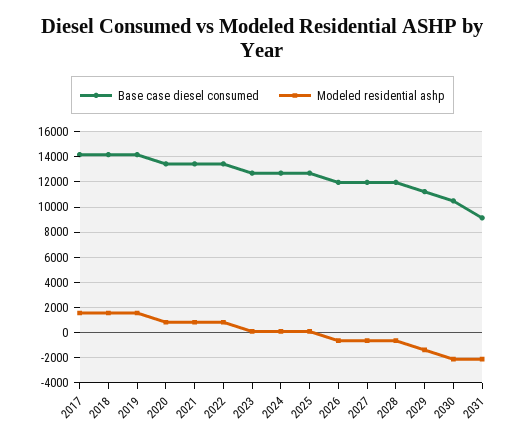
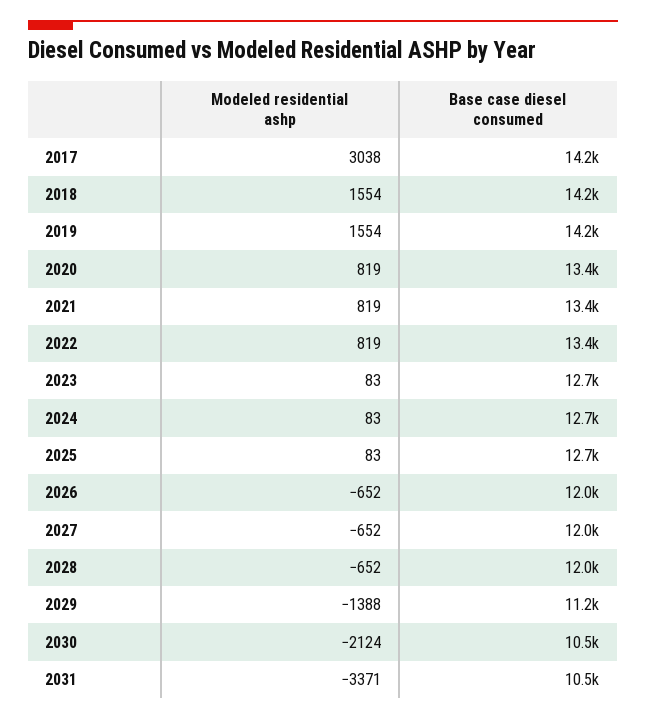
Modeled residential ashp, 2017: 1500 -> 3038
Base case diesel consumed, 2031: 9000 -> 10500
Modeled residential ashp, 2031: -2000 -> -3371

